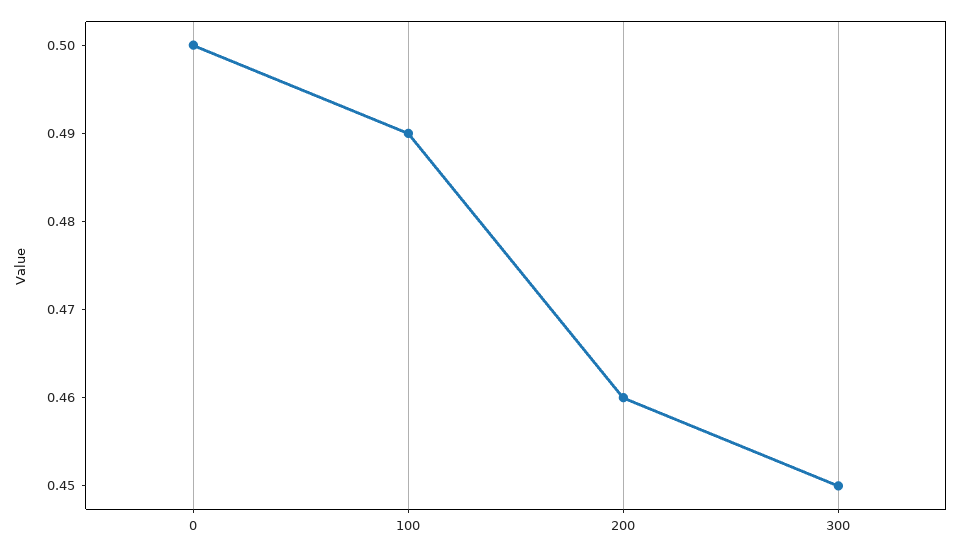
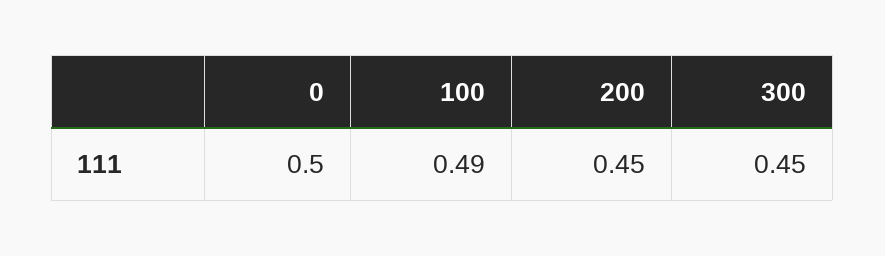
200: 0.46 -> 0.45

